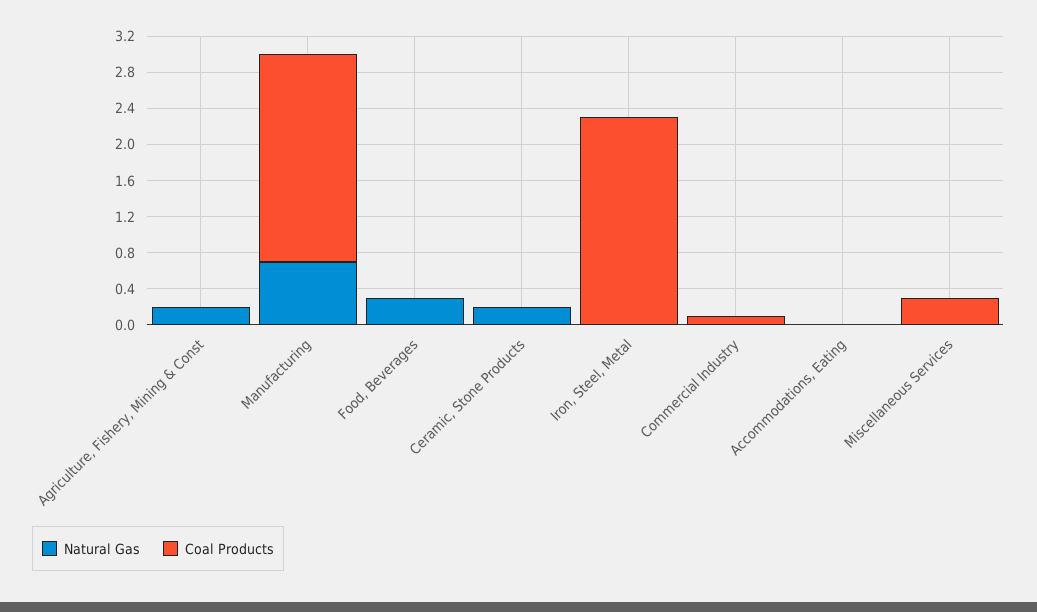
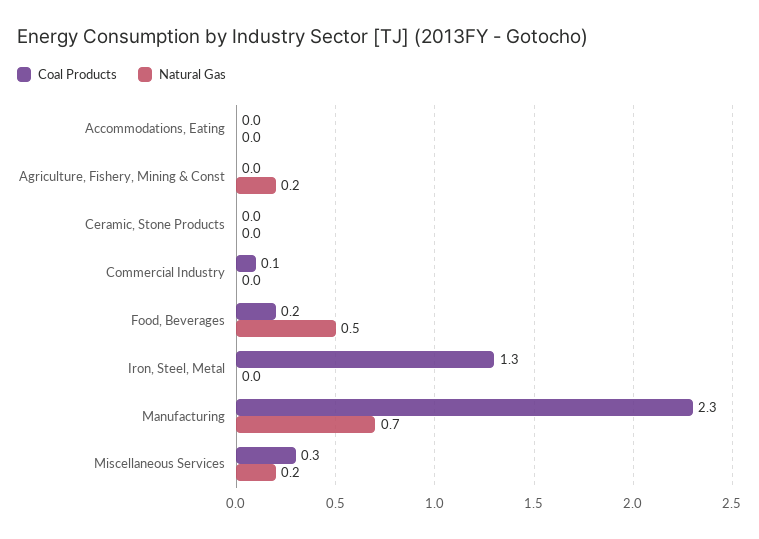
Natural Gas, Food, Beverages: 0.3 -> 0.5
Coal Products, Food, Beverages: 0 -> 0.2
Natural Gas, Ceramic, Stone Products: 0.2 -> 0
Coal Products, Iron, Steel, Metal: 2.3 -> 1.3
Natural Gas, Miscellaneous Services: 0 -> 0.2

